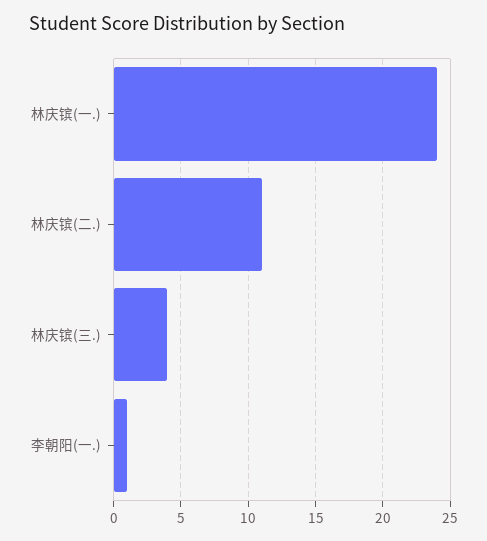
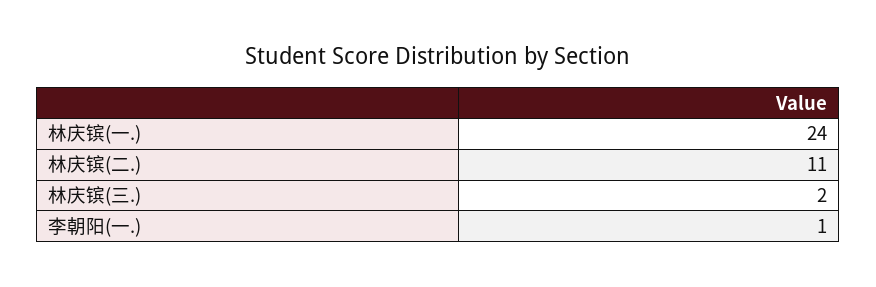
林庆镔(三.): 4 -> 2

